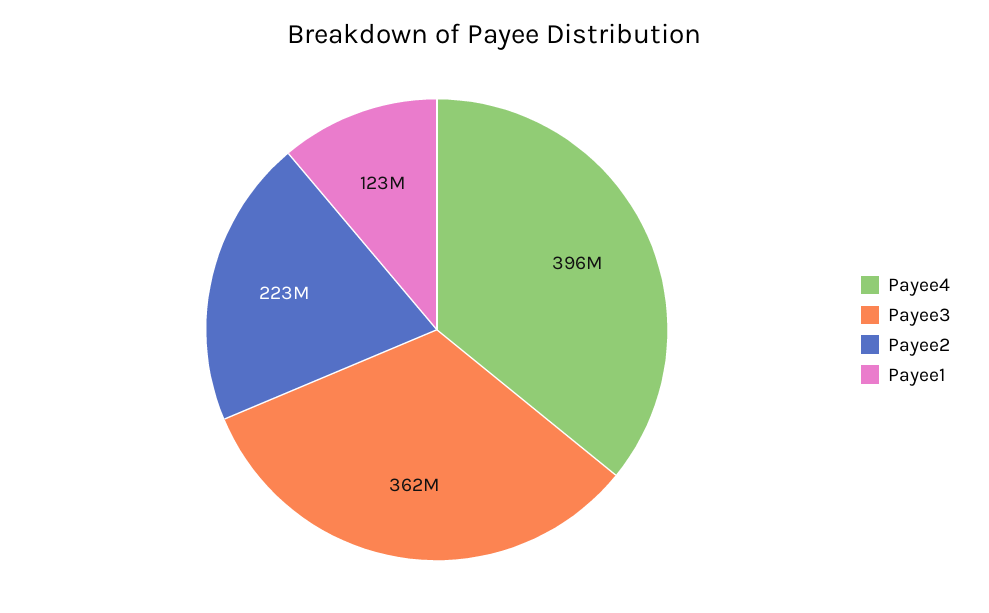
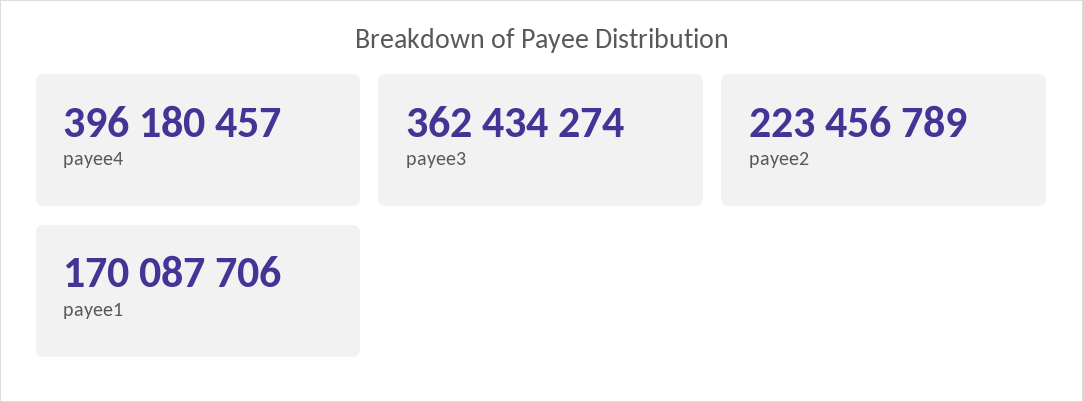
Payee1: 123000000 -> 170087706

